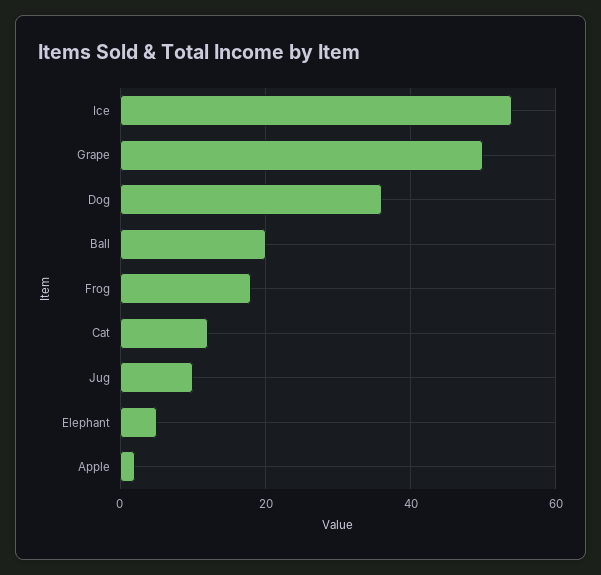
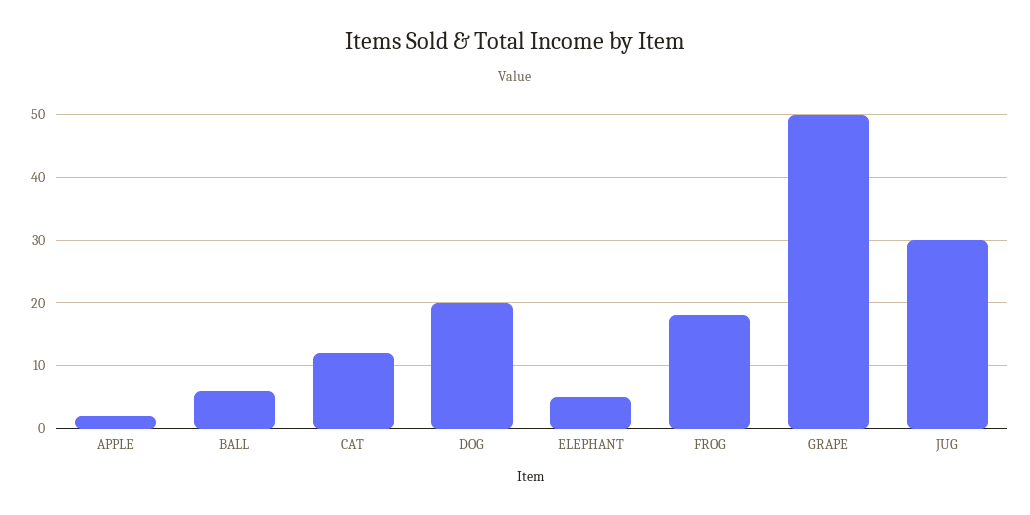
Ice: 55 -> none
Dog: 35 -> 20
Ball: 20 -> 6
Jug: 10 -> 30

